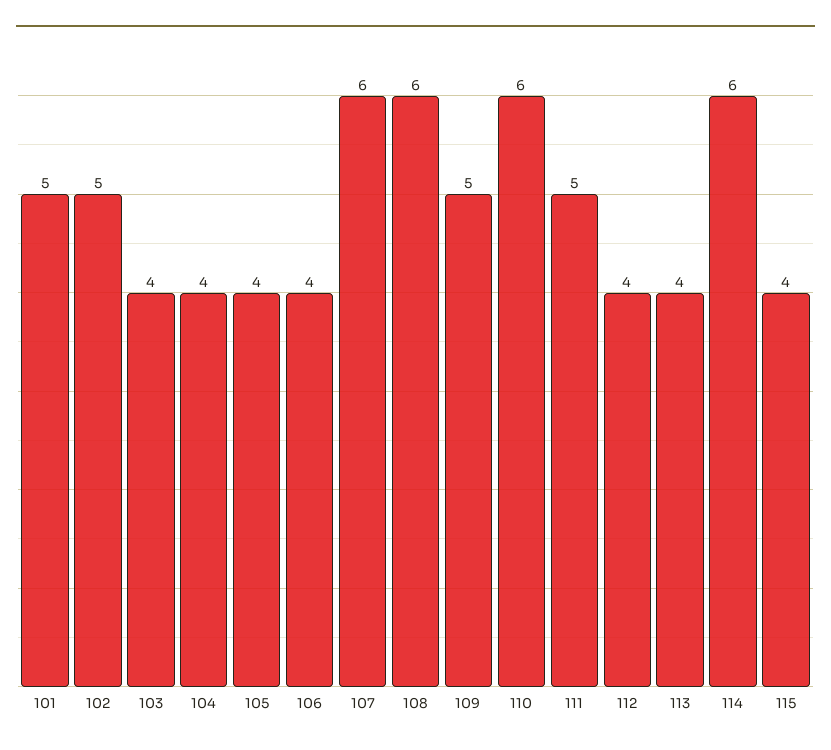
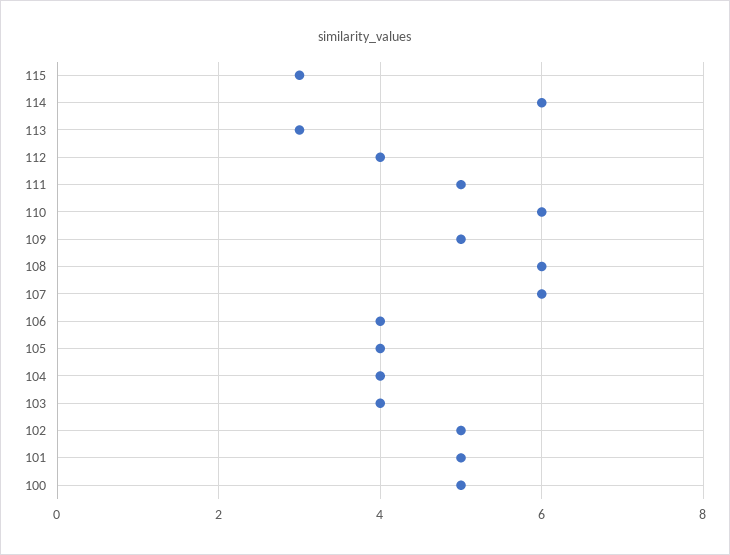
113: 4 -> 3
115: 4 -> 3
100: none -> 5

